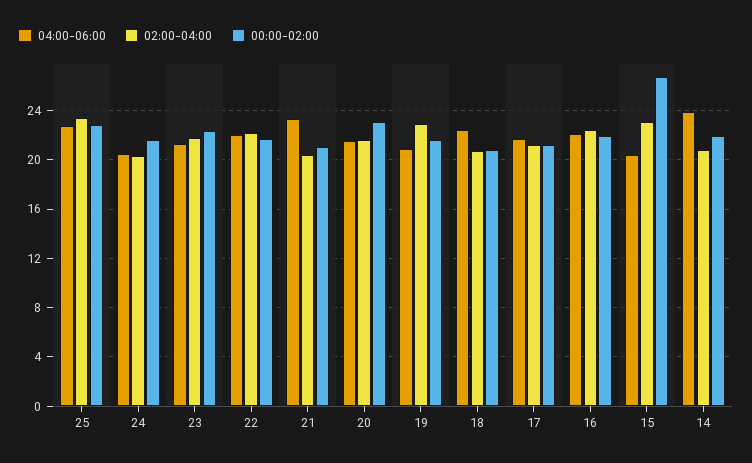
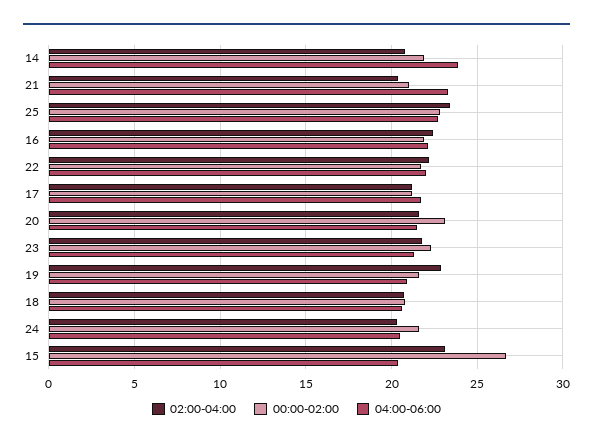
04:00-06:00, 18: 22.5 -> 20.5

